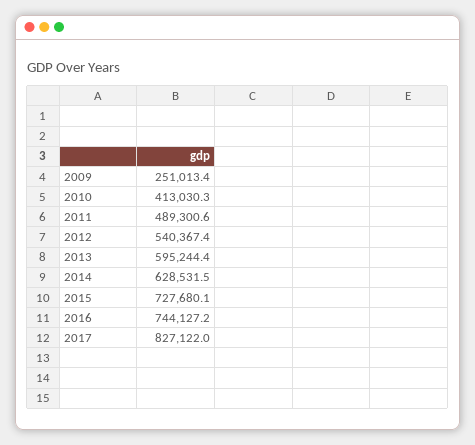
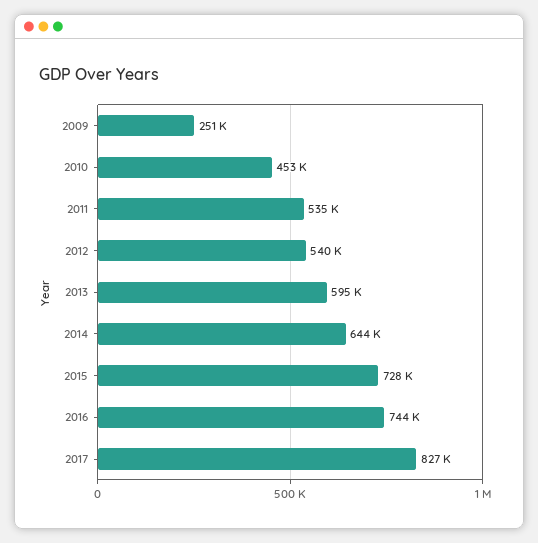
2010: 413030.3 -> 453000
2011: 489300.6 -> 535000
2014: 628531.5 -> 644000

